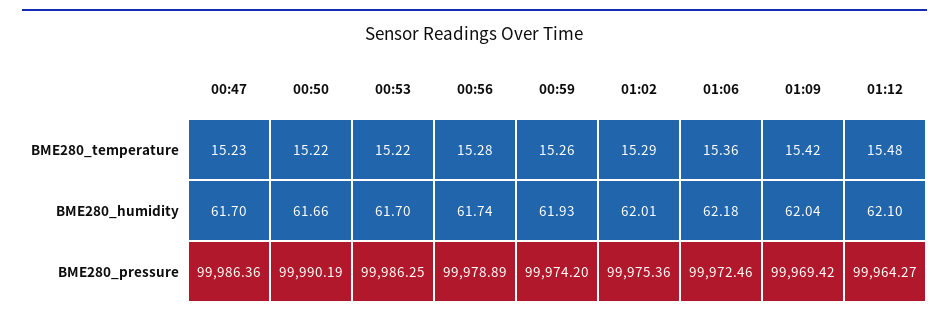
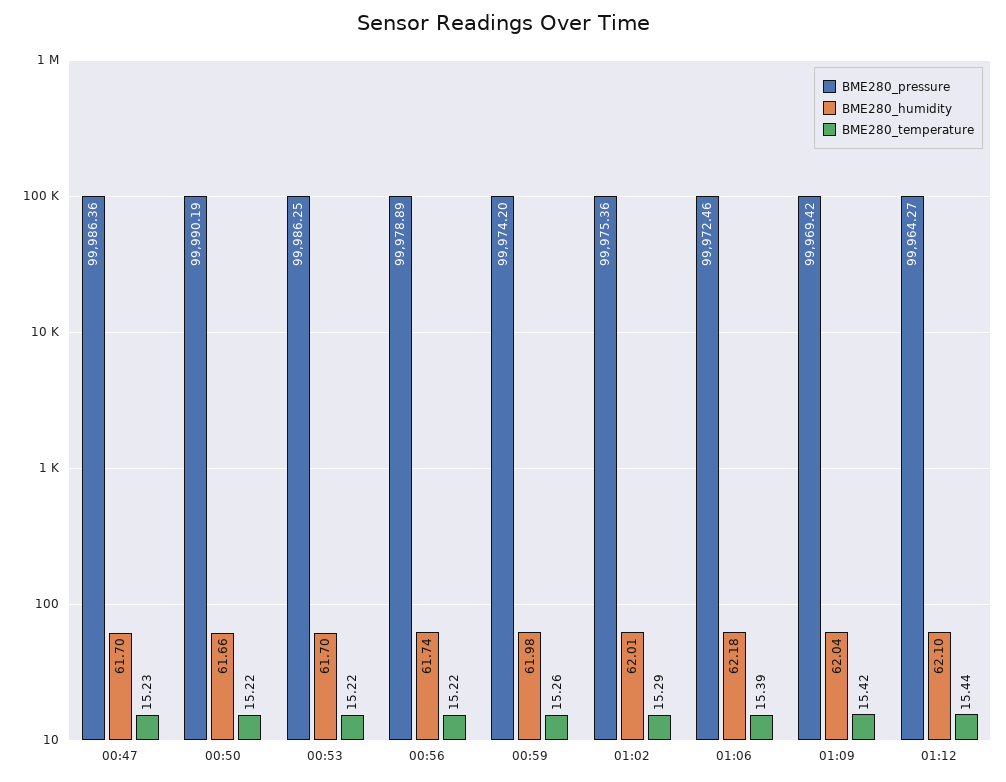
BME280_temperature, 00:56: 15.28 -> 15.22
BME280_temperature, 01:06: 15.36 -> 15.39
BME280_temperature, 01:12: 15.48 -> 15.44
BME280_humidity, 00:59: 61.93 -> 61.98

